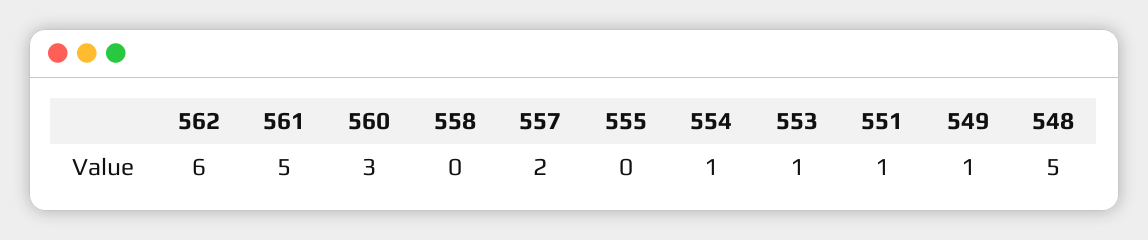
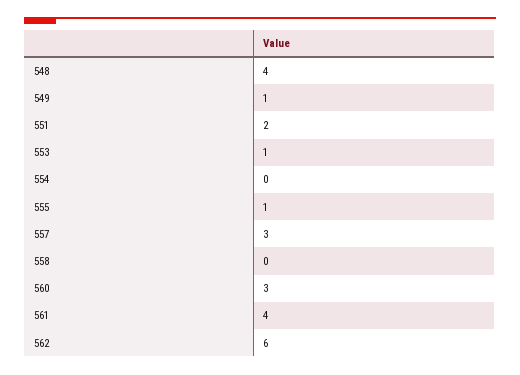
561: 5 -> 4
557: 2 -> 3
555: 0 -> 1
554: 1 -> 0
551: 1 -> 2
548: 5 -> 4

